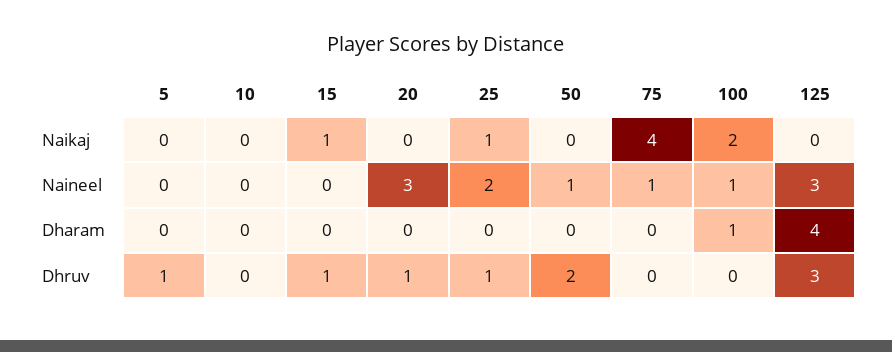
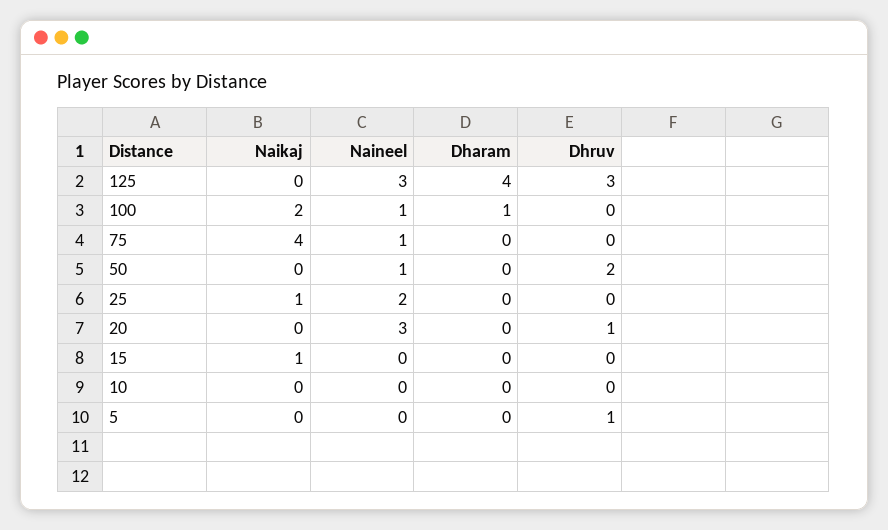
15, Dhruv: 1 -> 0
25, Dhruv: 1 -> 0

